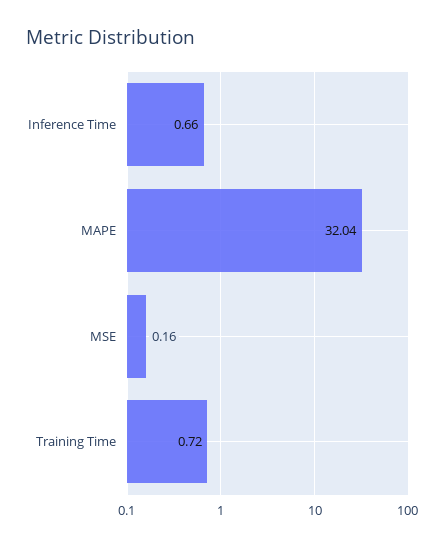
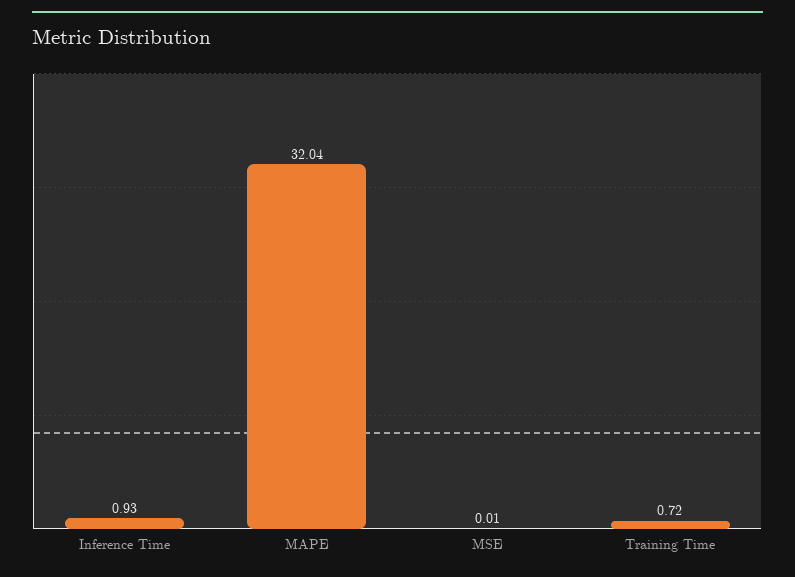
Inference Time: 0.66 -> 0.93
MSE: 0.16 -> 0.01

